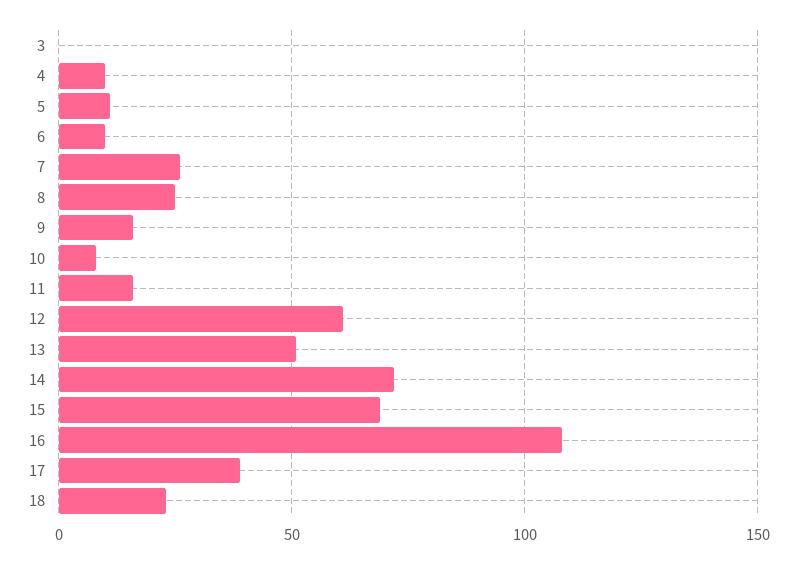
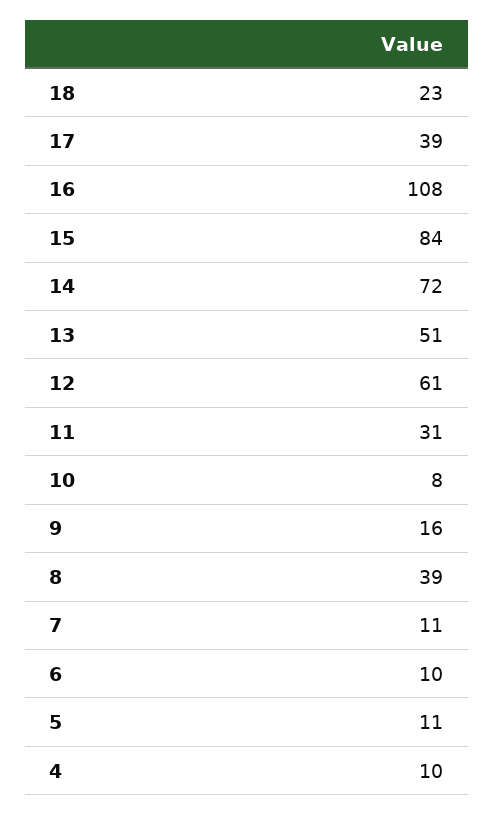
3: 0 -> none
7: 25 -> 11
8: 25 -> 39
11: 15 -> 31
15: 70 -> 84

